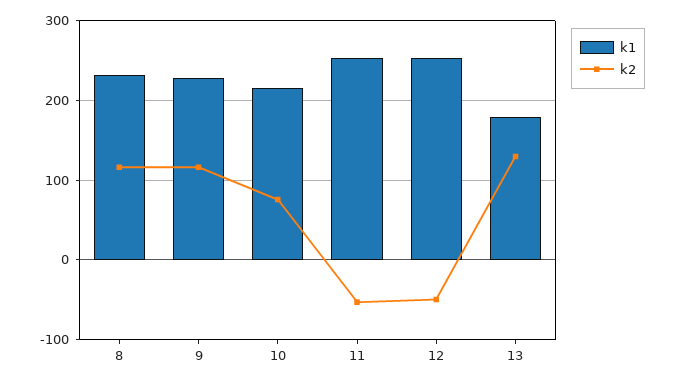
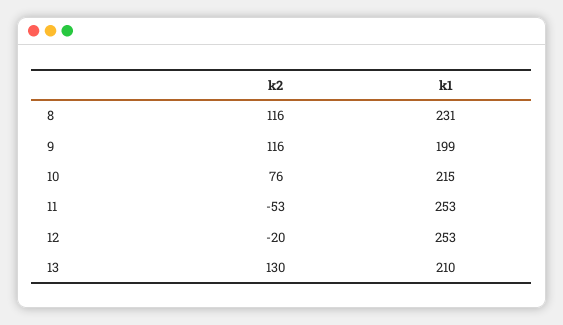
k1, 9: 230 -> 199
k2, 12: -50 -> -20
k1, 13: 180 -> 210

